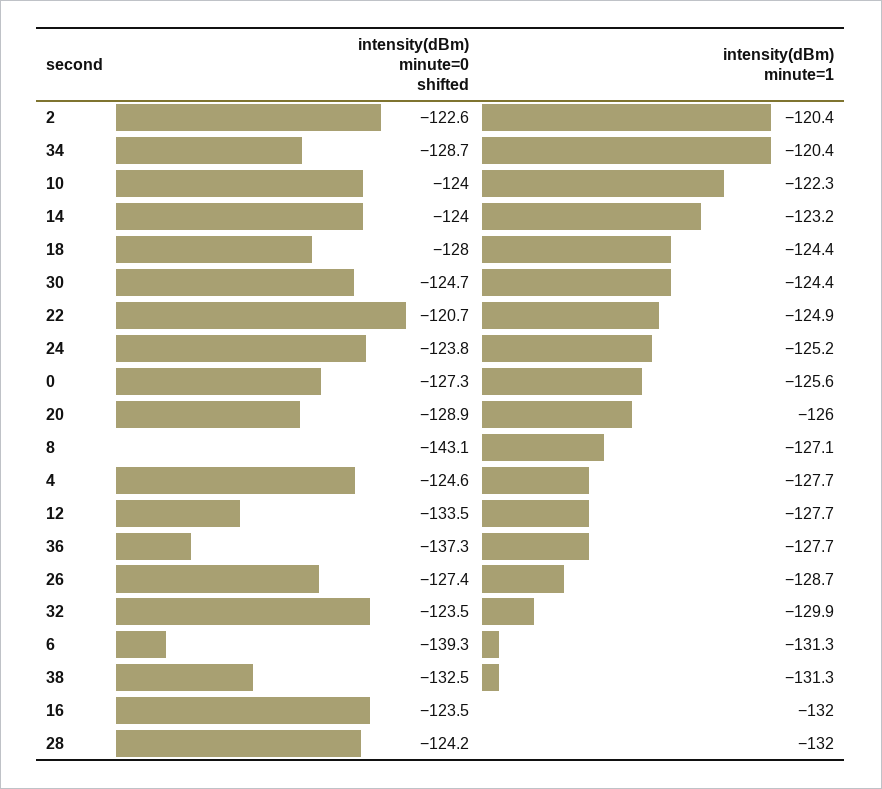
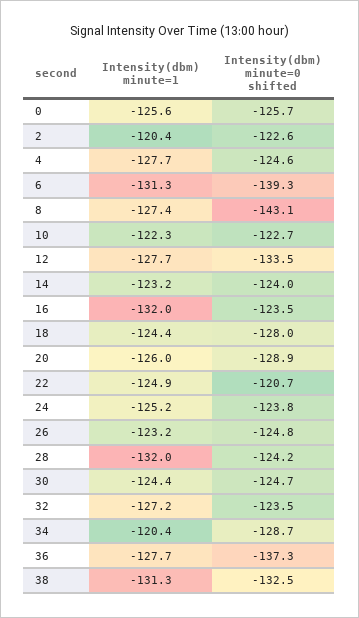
intensity(dBm) minute=0 shifted, 10: -124 -> -122.7
intensity(dBm) minute=0 shifted, 0: -127.3 -> -125.7
intensity(dBm) minute=1, 8: -127.1 -> -127.4
intensity(dBm) minute=0 shifted, 26: -127.4 -> -124.8
intensity(dBm) minute=1, 26: -128.7 -> -123.2
intensity(dBm) minute=1, 32: -129.9 -> -127.2

